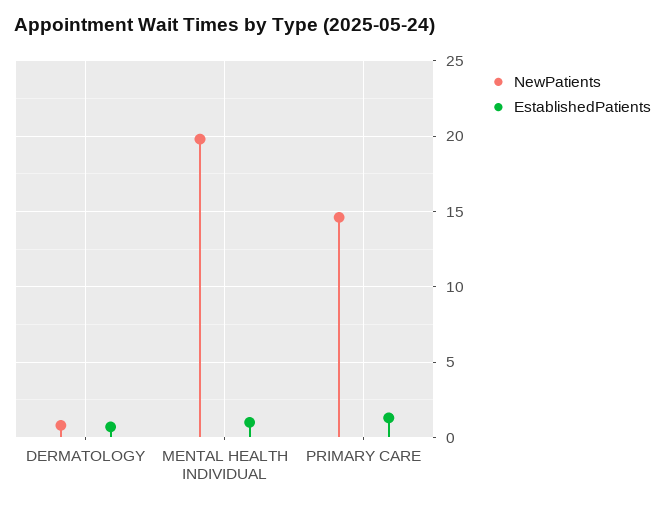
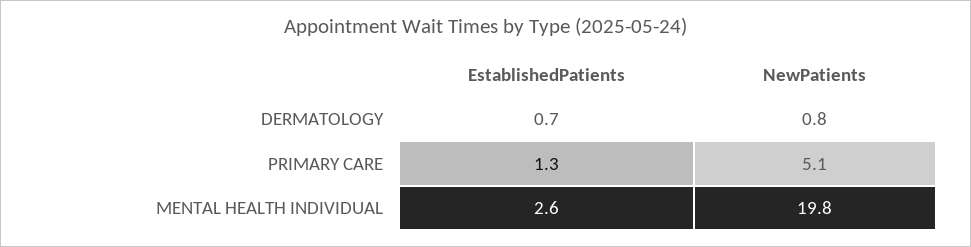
EstablishedPatients, MENTAL HEALTH INDIVIDUAL: 1 -> 2.6
NewPatients, PRIMARY CARE: 14.5 -> 5.1

